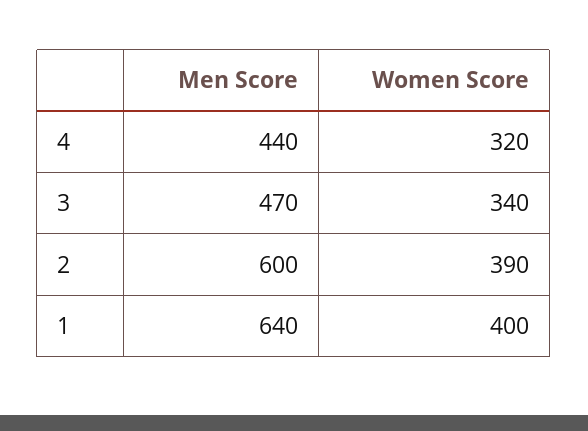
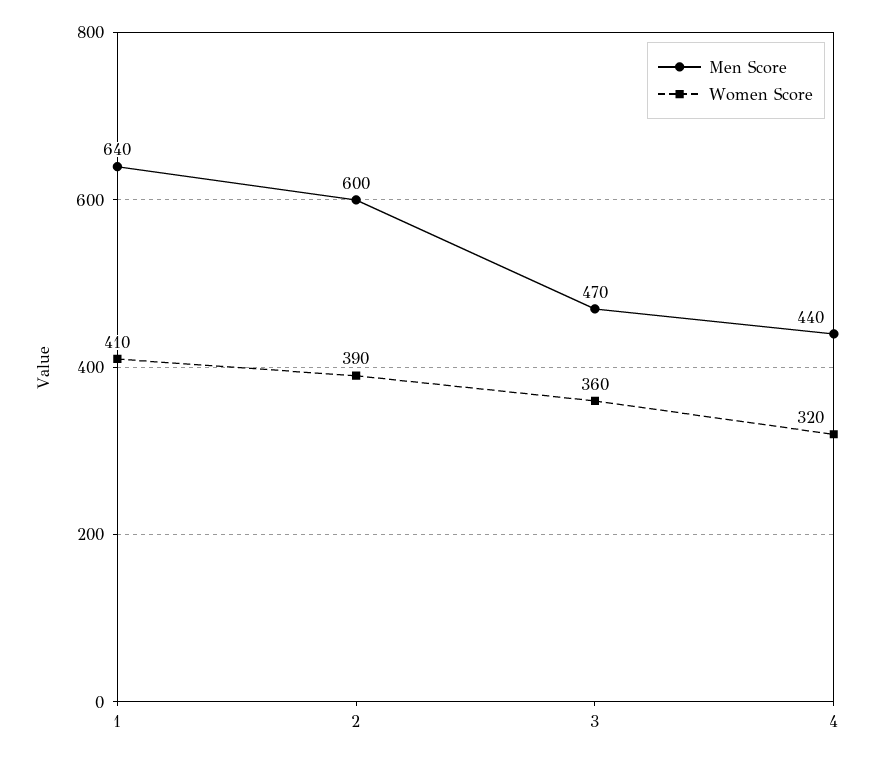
Women Score, 3: 340 -> 360
Women Score, 1: 400 -> 410

